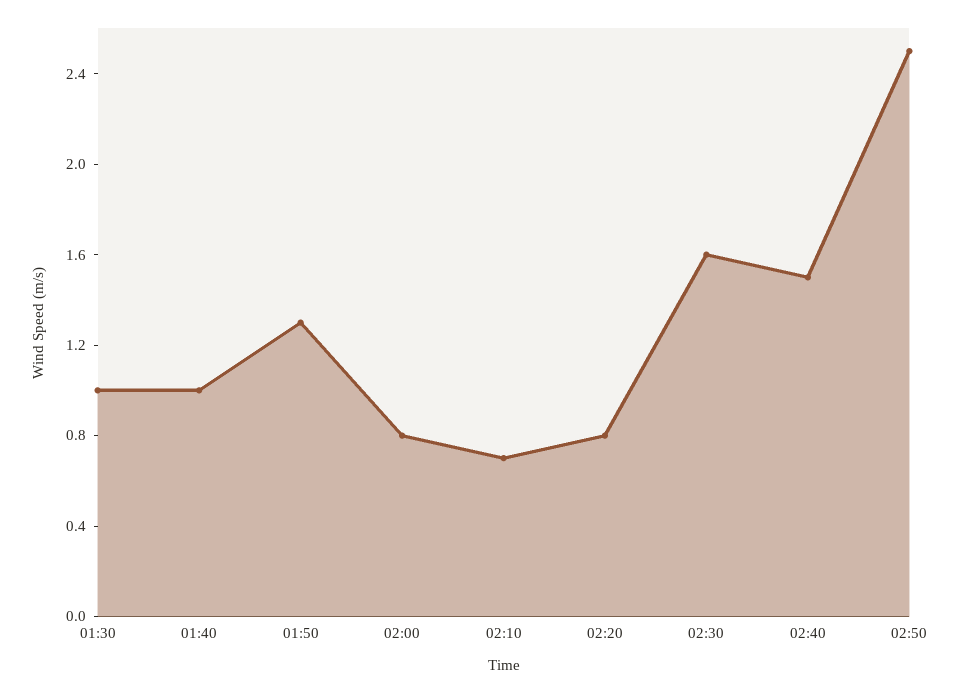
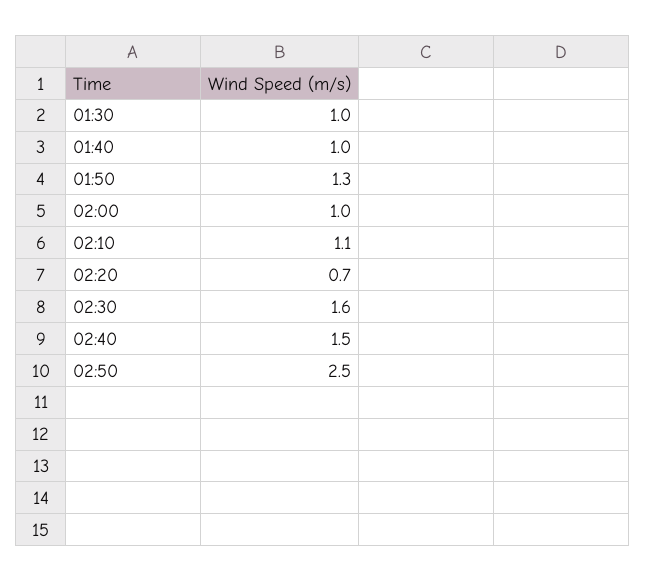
02:00: 0.8 -> 1
02:10: 0.7 -> 1.1
02:20: 0.8 -> 0.7

